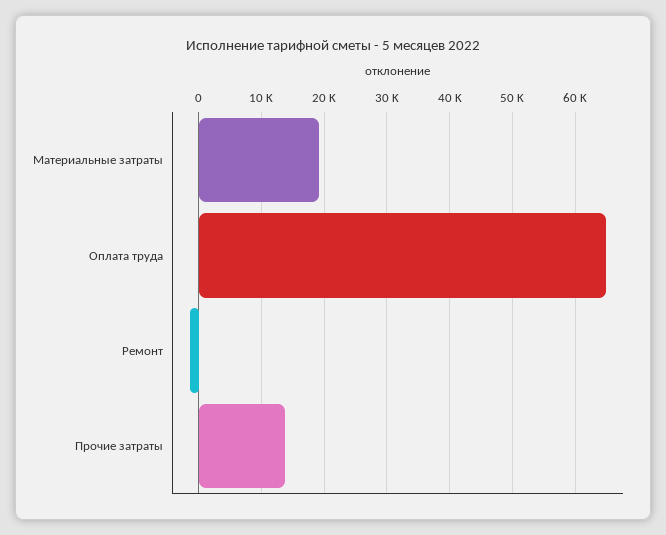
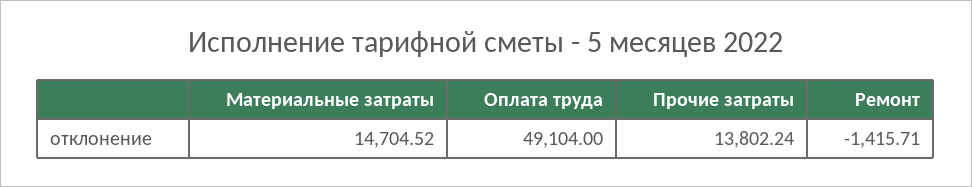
Материальные затраты: 19000 -> 14704.52
Оплата труда: 65000 -> 49104

